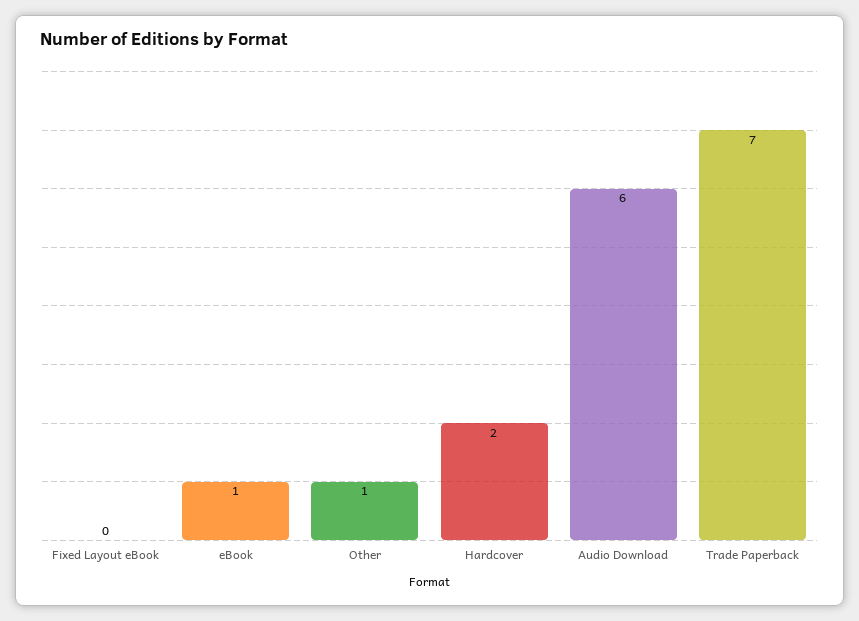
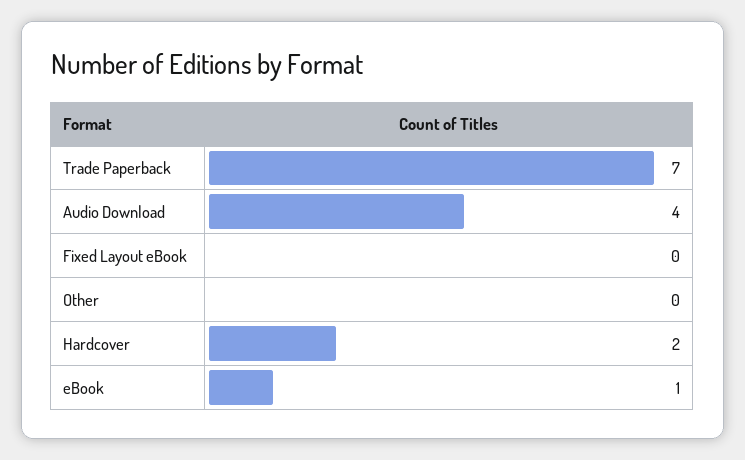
Other: 1 -> 0
Audio Download: 6 -> 4

